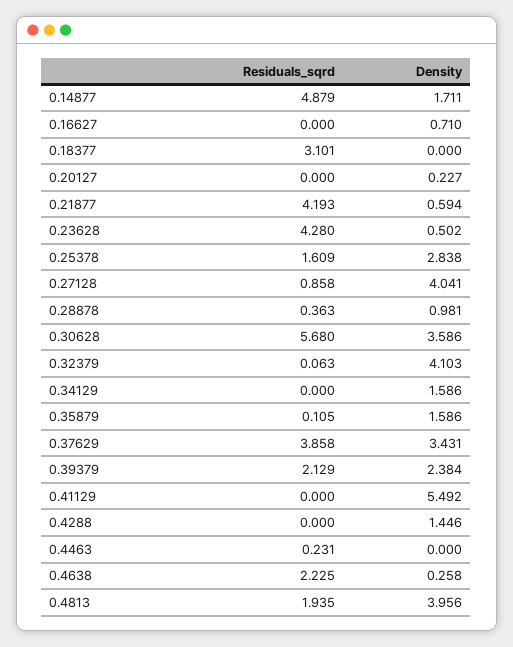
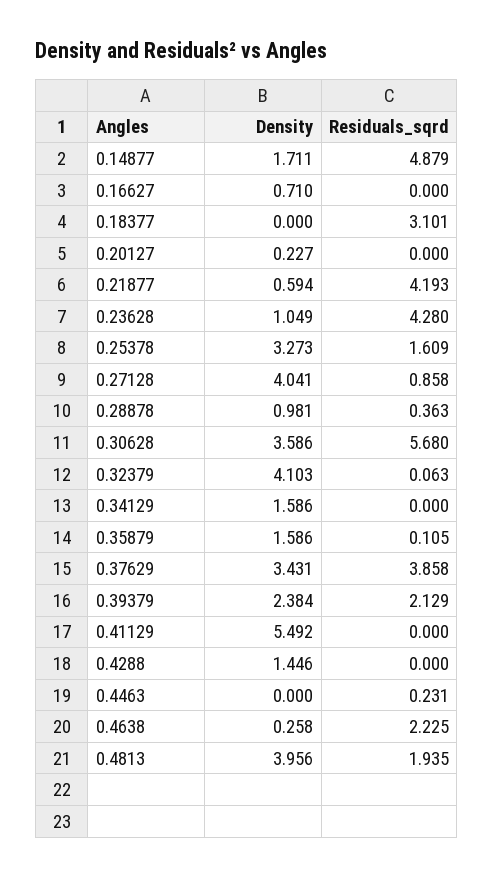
Density, 0.23628: 0.502 -> 1.049
Density, 0.25378: 2.838 -> 3.273

